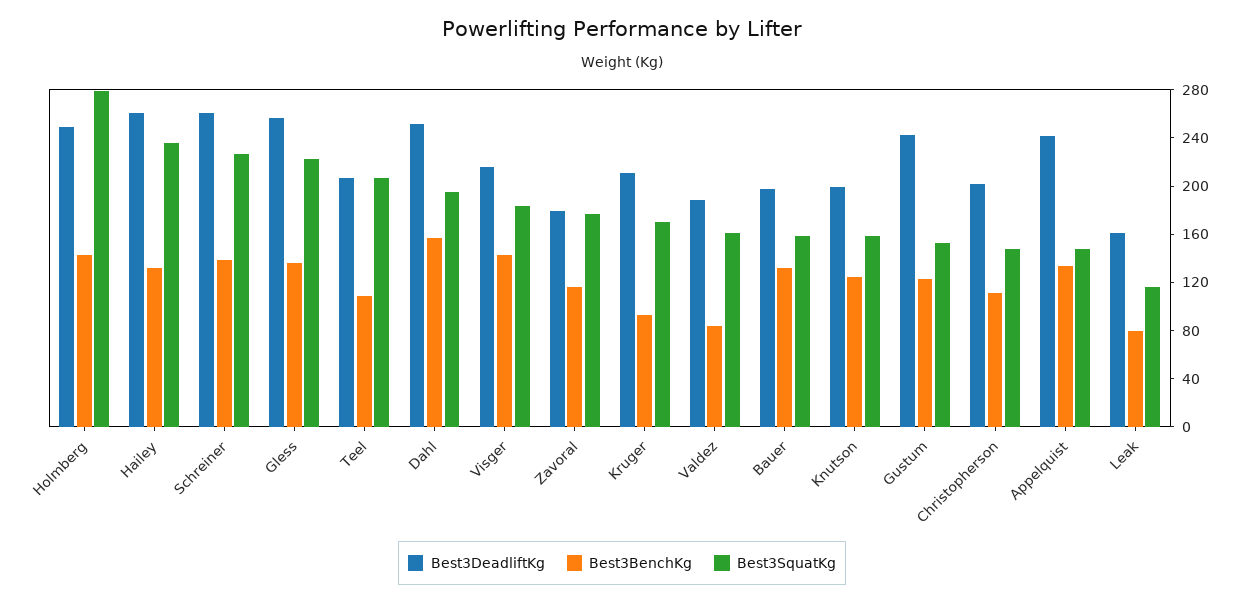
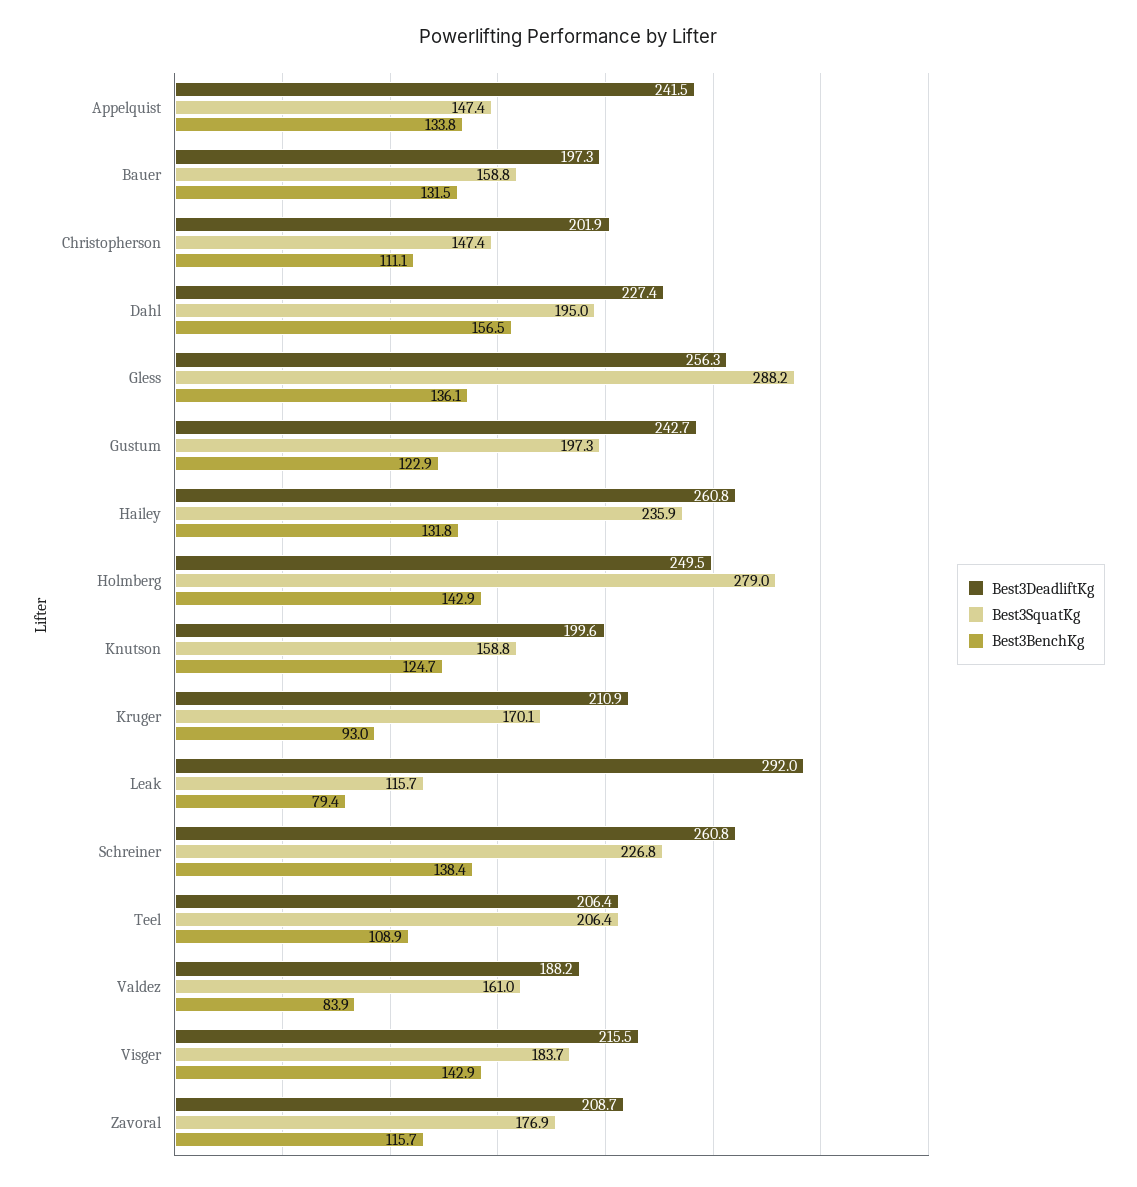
Best3SquatKg, Gless: 220 -> 288.2
Best3DeadliftKg, Dahl: 250 -> 227.4
Best3DeadliftKg, Zavoral: 180 -> 208.7
Best3SquatKg, Gustum: 150 -> 197.3
Best3DeadliftKg, Leak: 160 -> 292

